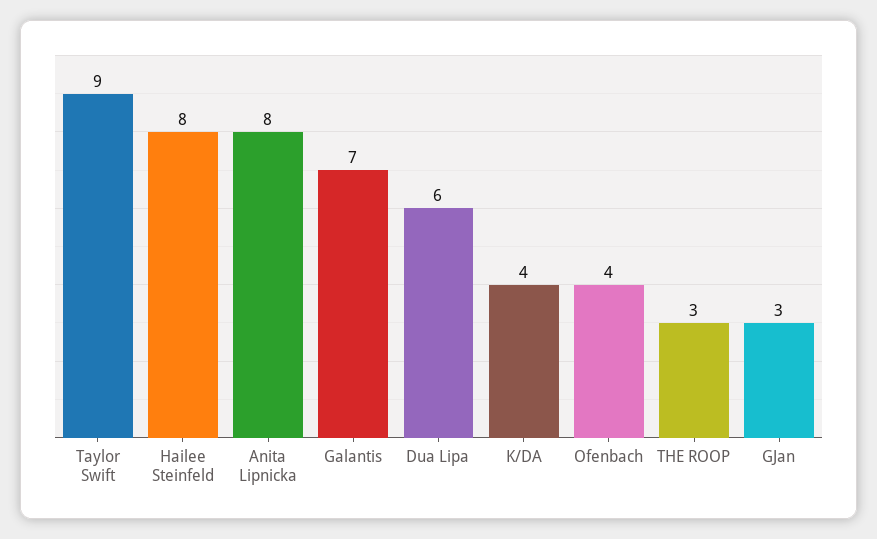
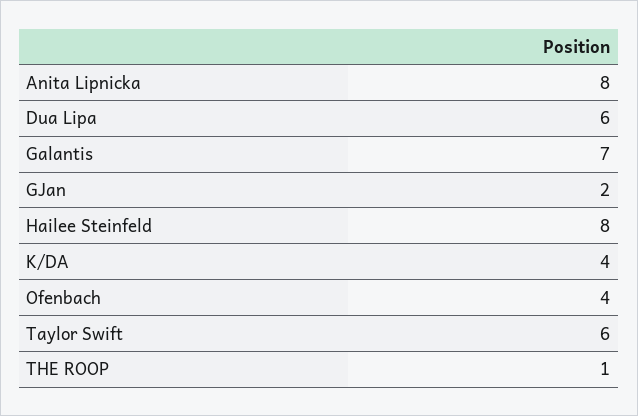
Taylor Swift: 9 -> 6
THE ROOP: 3 -> 1
GJan: 3 -> 2

